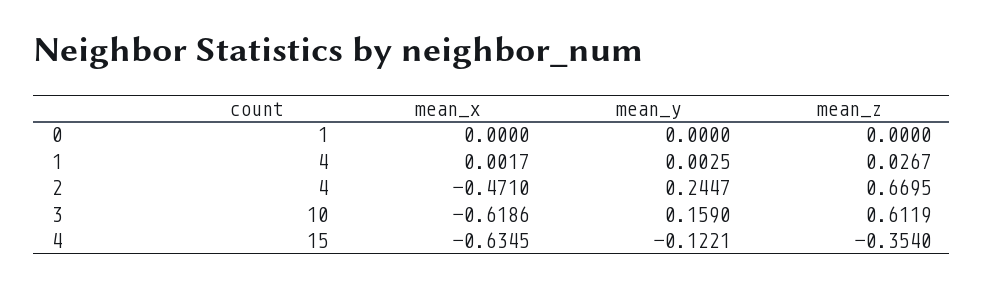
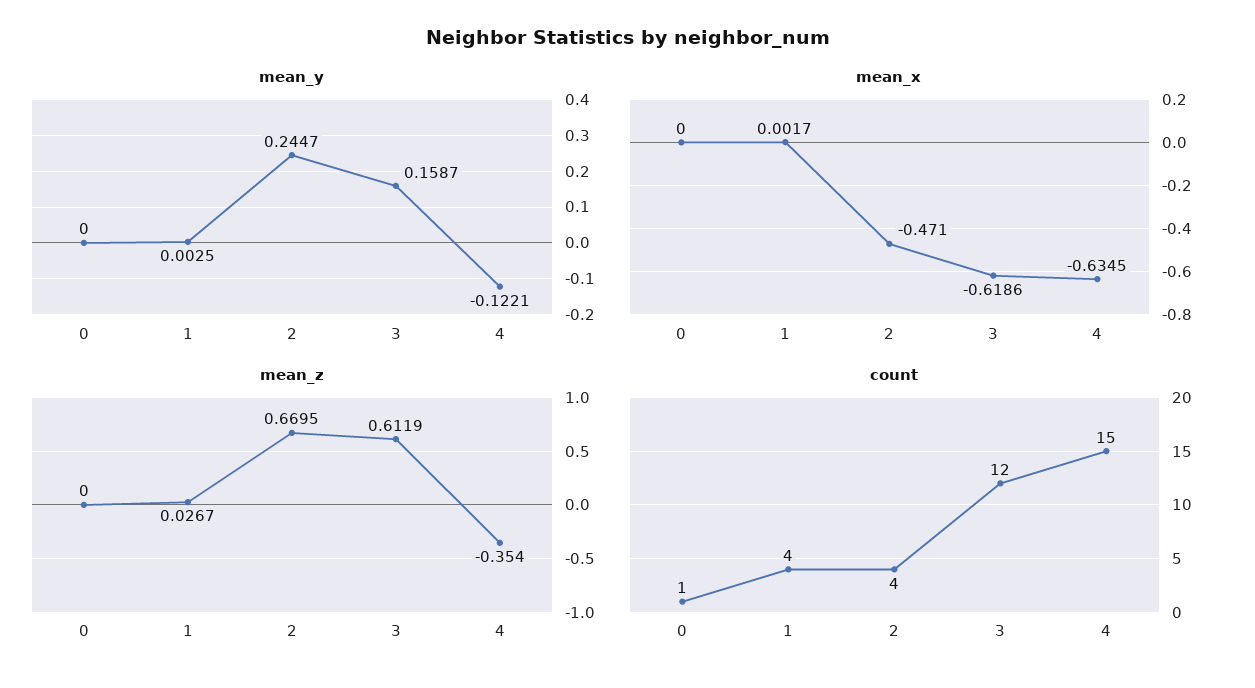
count, 3: 10 -> 12
mean_y, 3: 0.159 -> 0.1587

